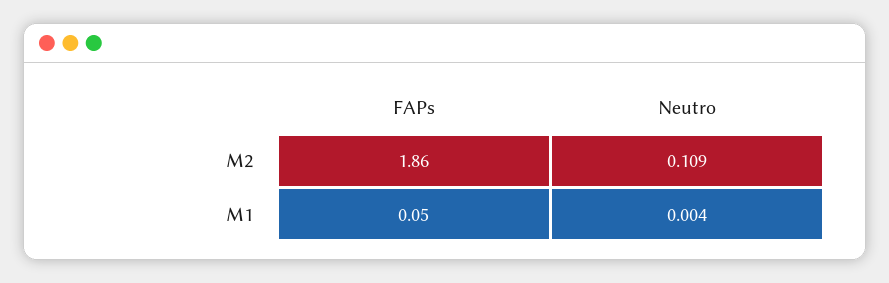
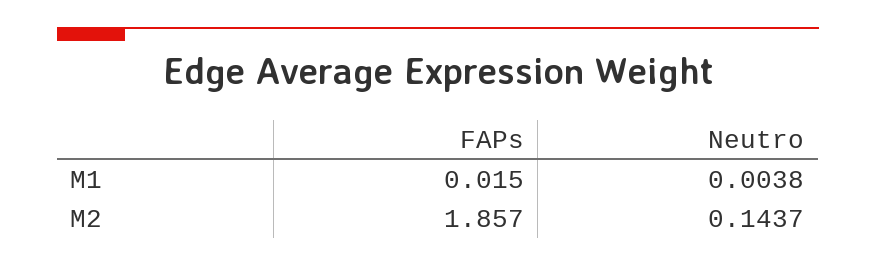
Neutro, M2: 0.109 -> 0.1437
FAPs, M1: 0.05 -> 0.015

